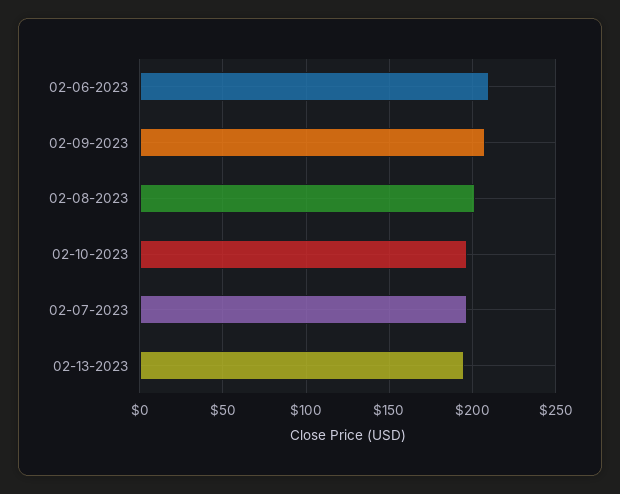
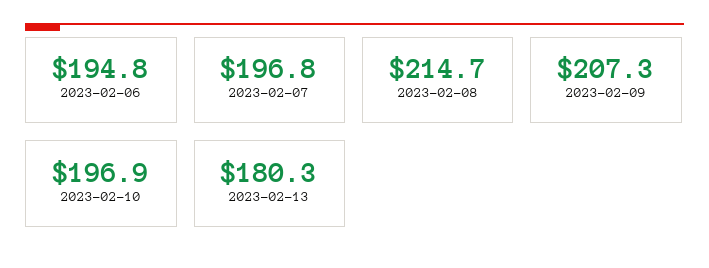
02-06-2023: 210 -> 194.8
02-08-2023: 200 -> 214.7
02-13-2023: 195 -> 180.3

